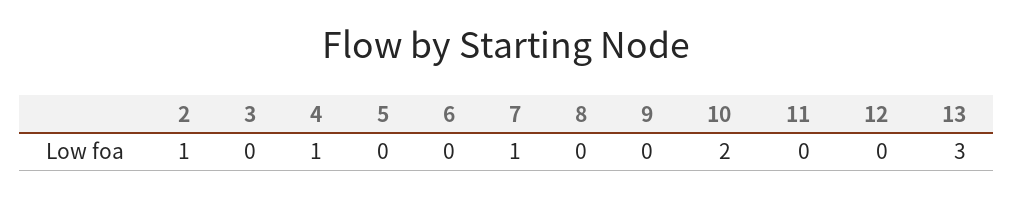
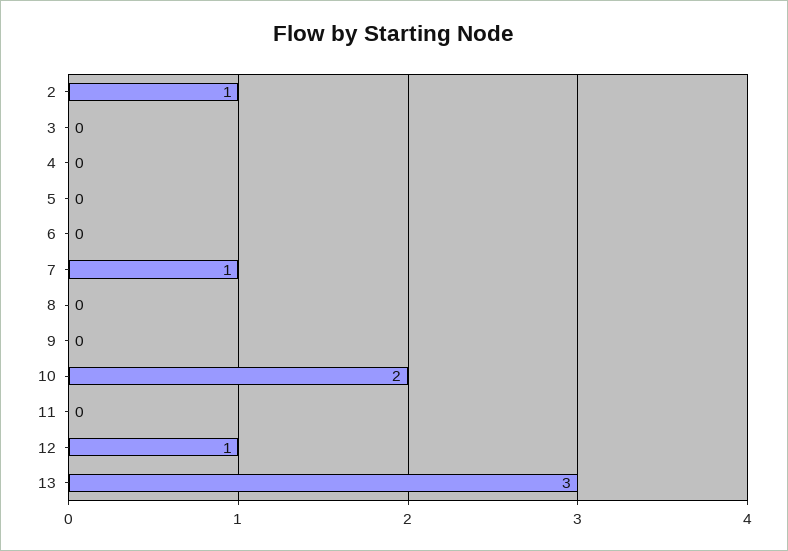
4: 1 -> 0
12: 0 -> 1

